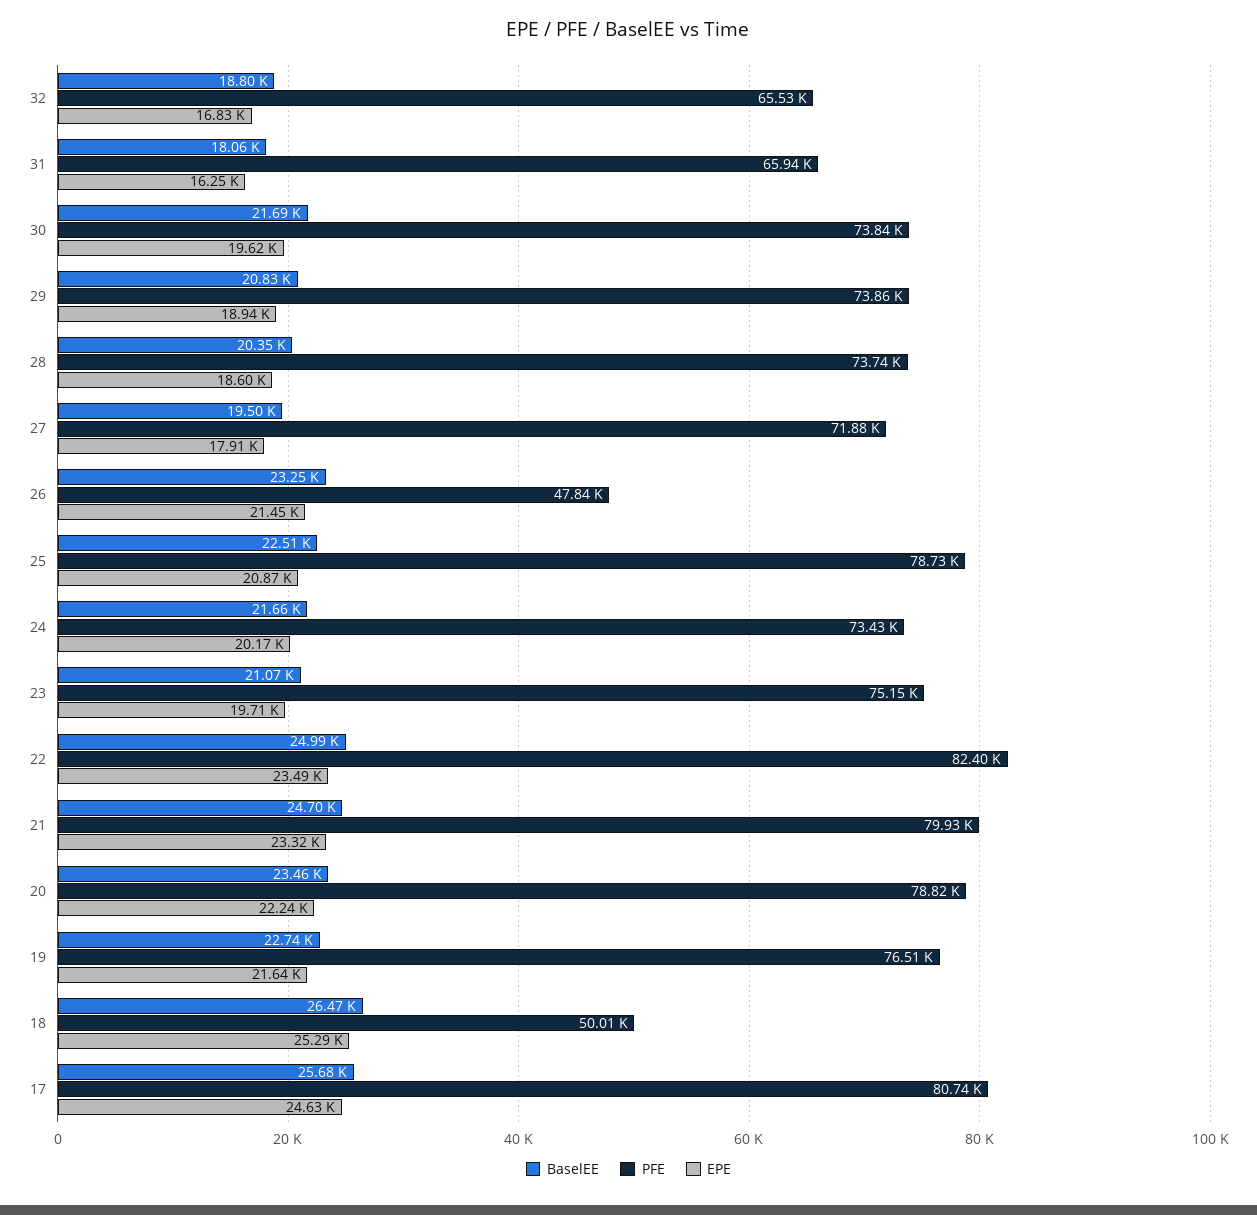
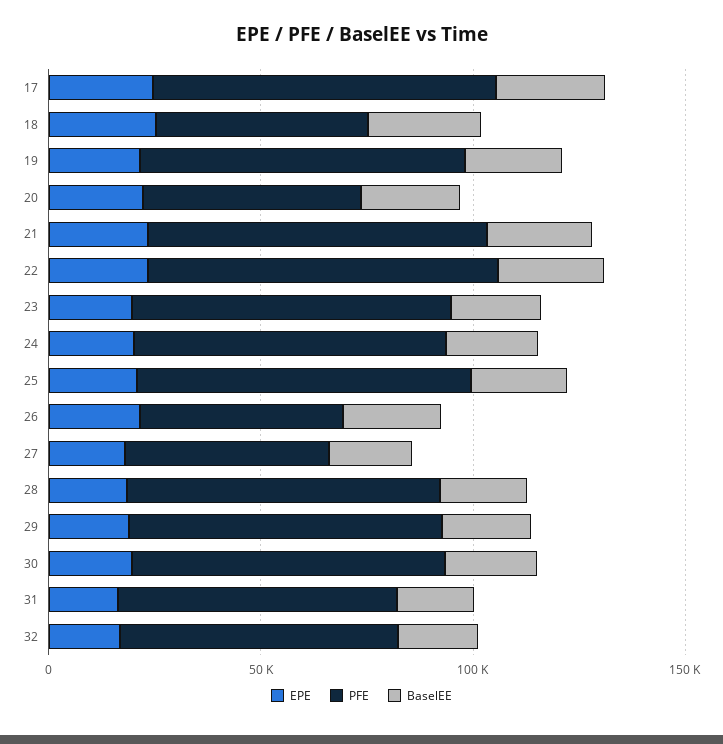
PFE, 27: 71880 -> 50000
PFE, 20: 78820 -> 50000

